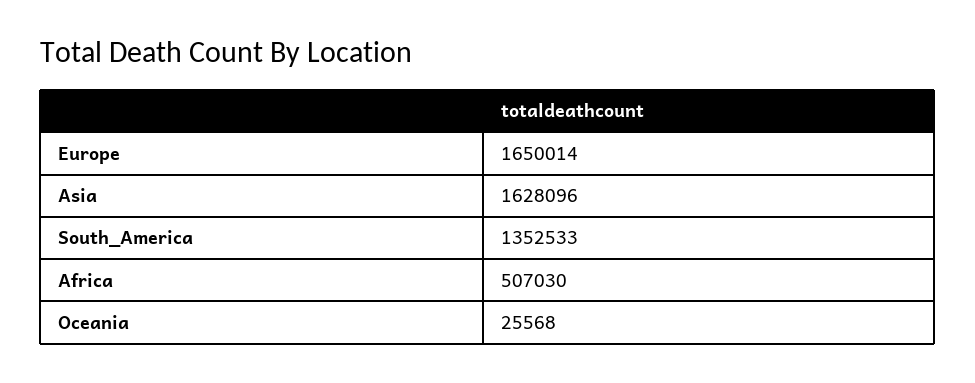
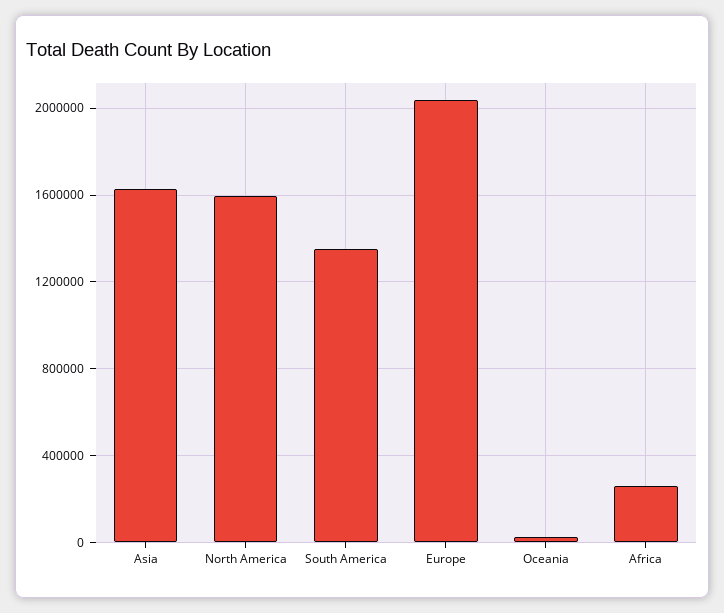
Europe: 1650014 -> 2050000
Africa: 507030 -> 250000
North America: none -> 1600000

